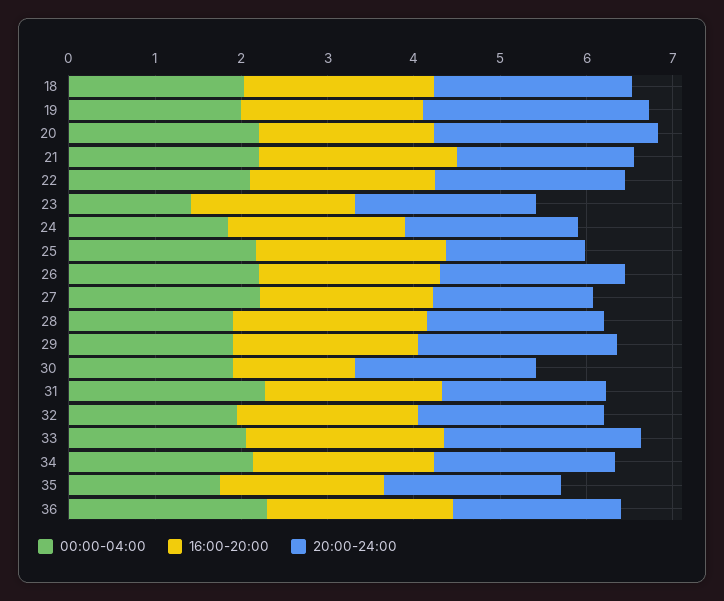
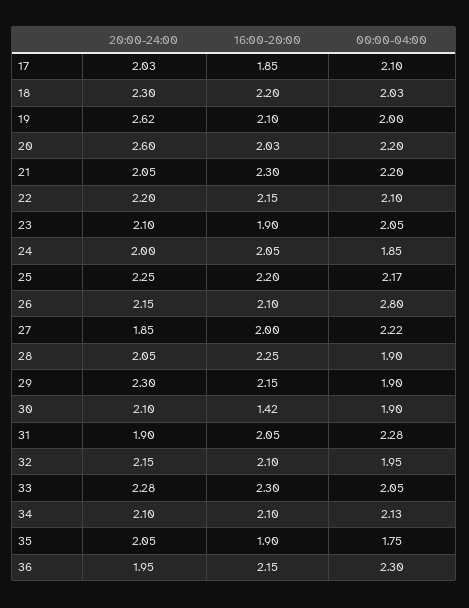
00:00-04:00, 23: 1.4 -> 2.05
20:00-24:00, 25: 1.6 -> 2.25
00:00-04:00, 26: 2.2 -> 2.8
20:00-24:00, 17: none -> 2.03
16:00-20:00, 17: none -> 1.85
00:00-04:00, 17: none -> 2.1

